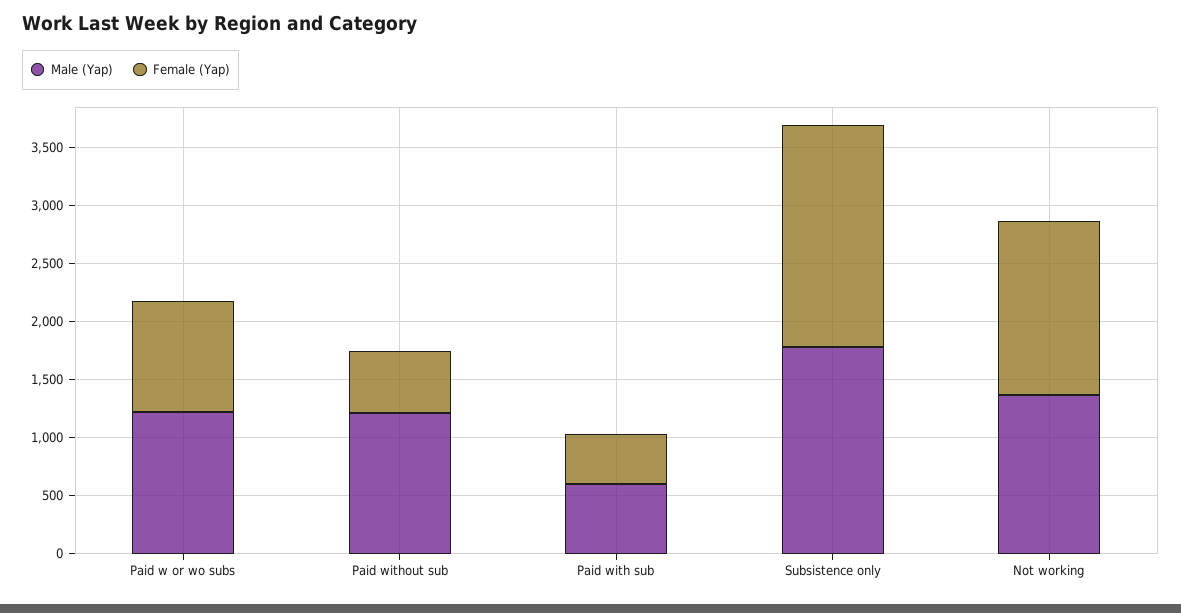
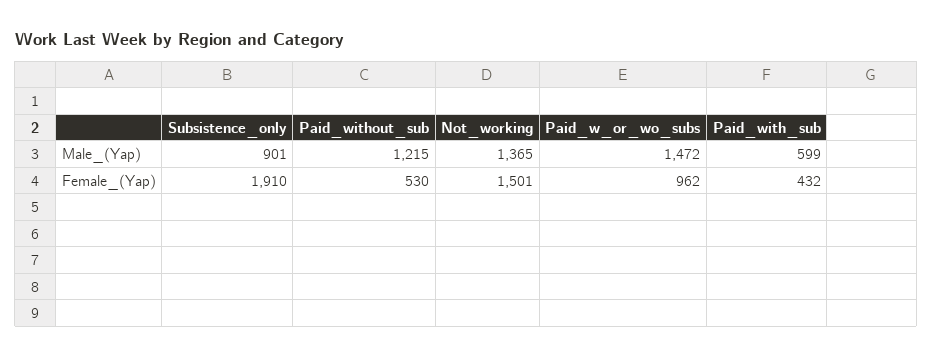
Male (Yap), Paid w or wo subs: 1200 -> 1472
Male (Yap), Subsistence only: 1800 -> 901

